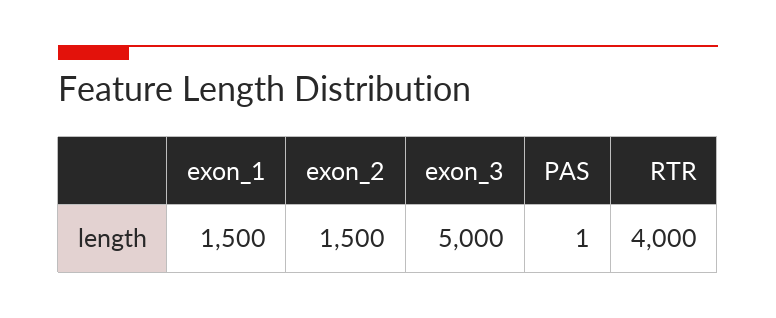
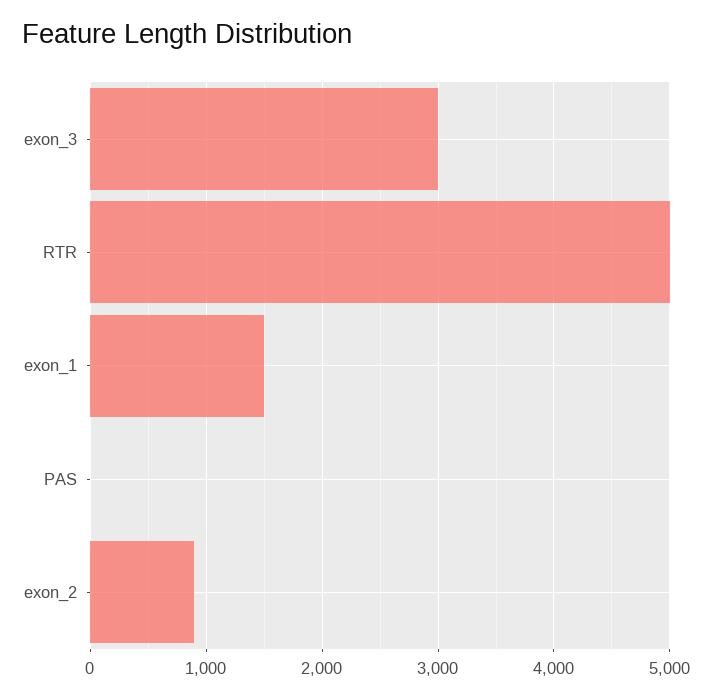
exon_2: 1500 -> 900
exon_3: 5000 -> 3000
RTR: 4000 -> 5000

